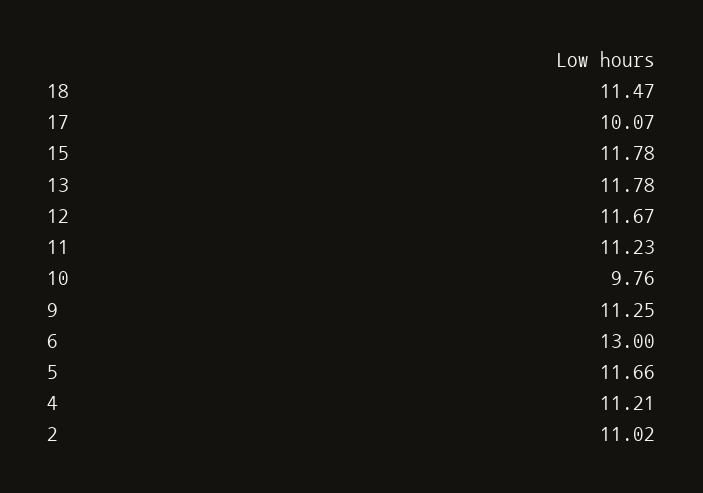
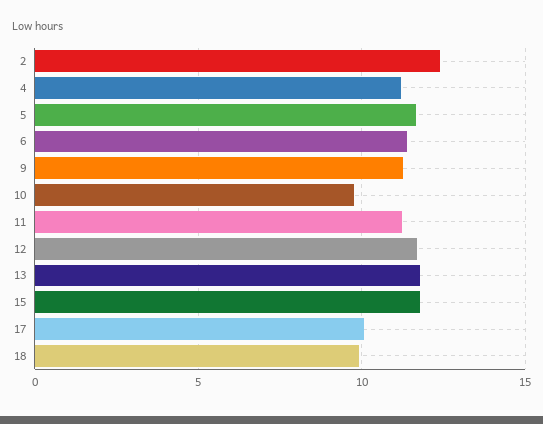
18: 11.47 -> 10
6: 13 -> 11.5
2: 11.02 -> 12.5

